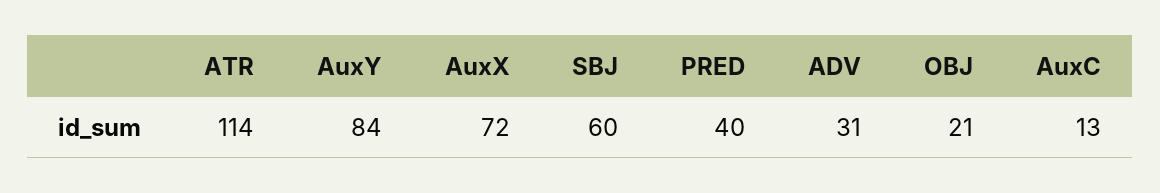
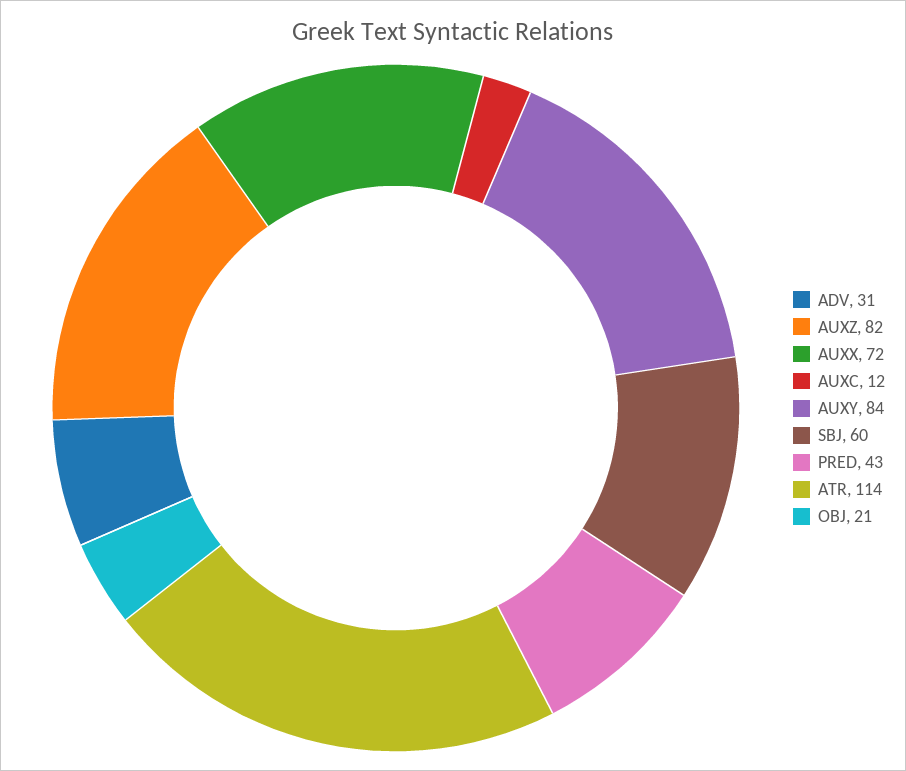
PRED: 40 -> 43
AuxC: 13 -> 12
AUXZ: none -> 82

